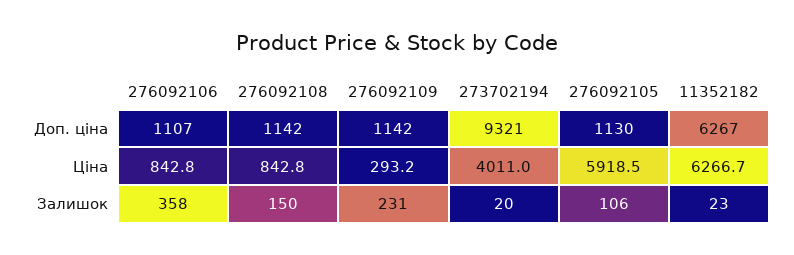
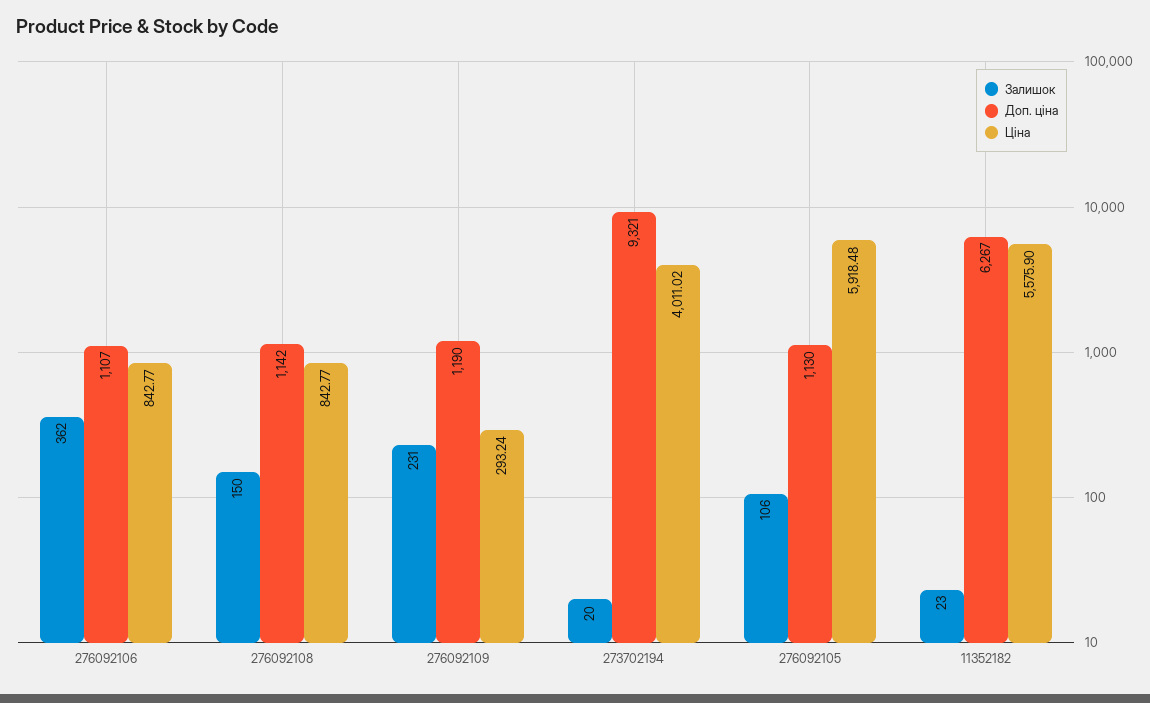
Доп. ціна, 276092109: 1142 -> 1190
Ціна, 11352182: 6266.7 -> 5575.9
Залишок, 276092106: 358 -> 362

